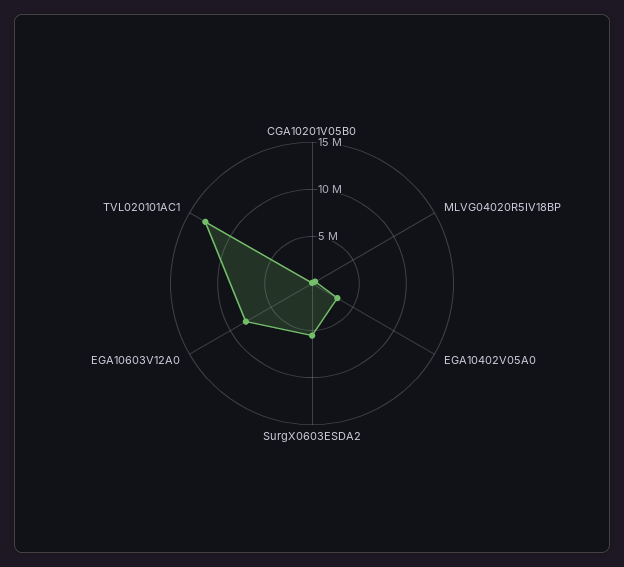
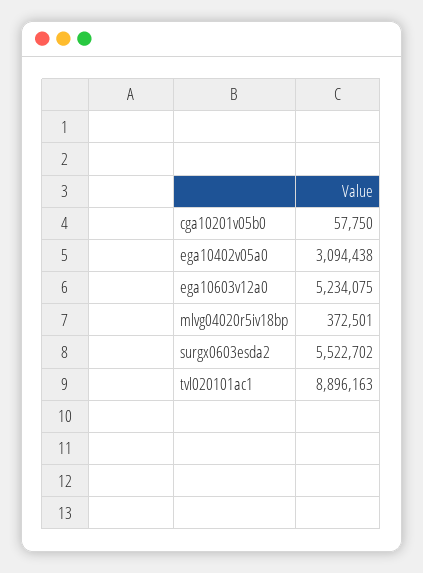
EGA10603V12A0: 8000000 -> 5234075
TVL020101AC1: 13000000 -> 8896163

